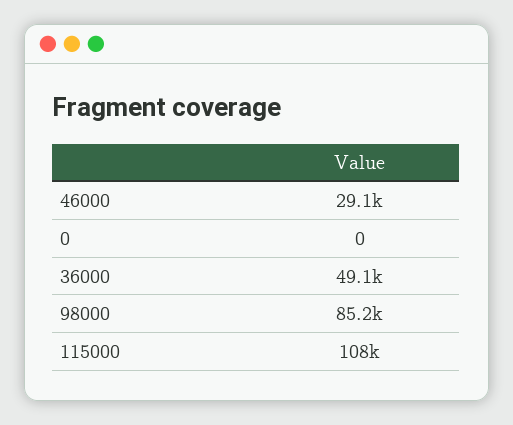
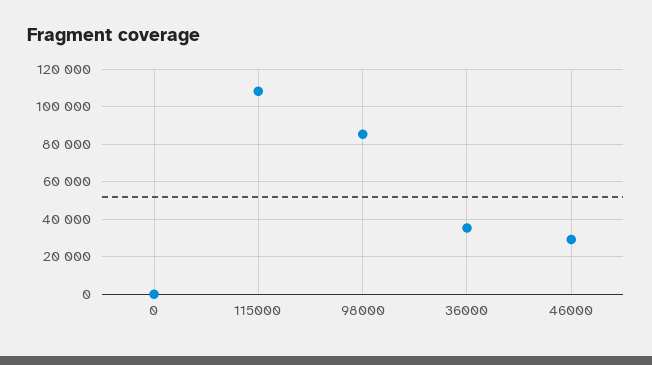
36000: 49100 -> 35000

